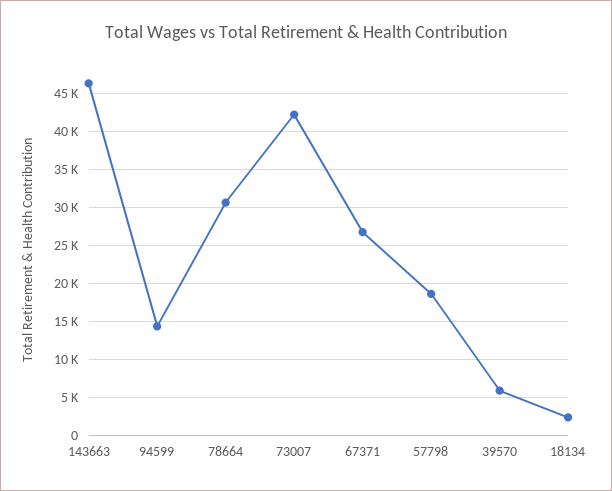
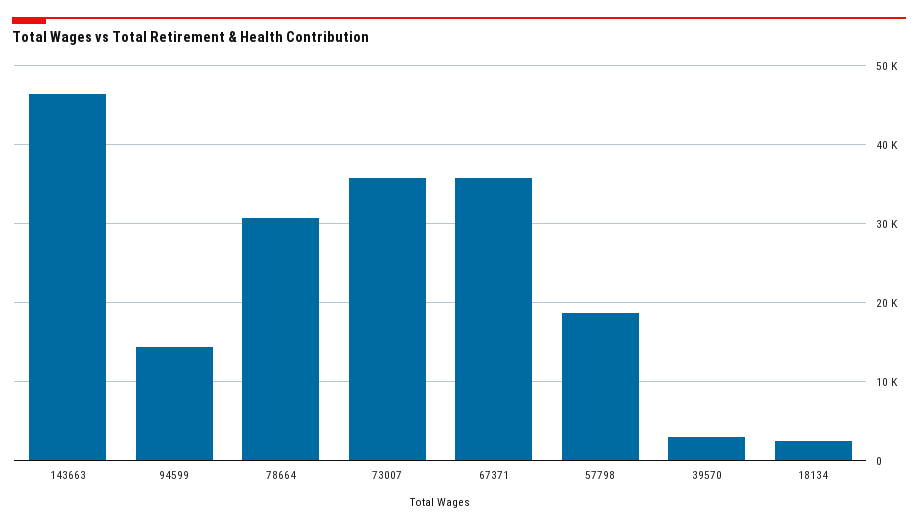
73007: 42000 -> 36000
67371: 27000 -> 36000
39570: 6000 -> 3000

